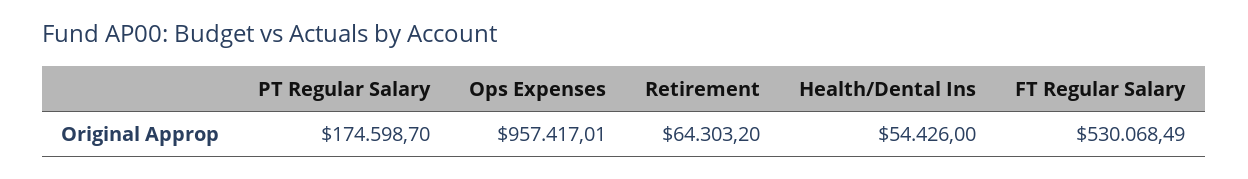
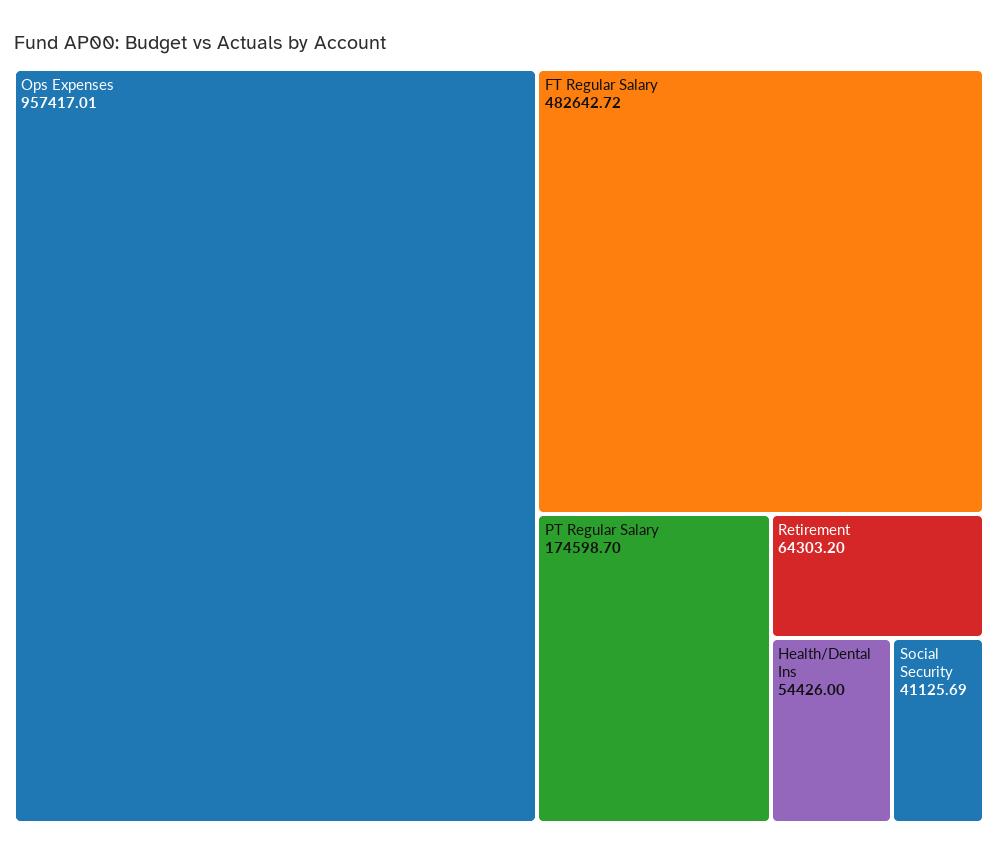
FT Regular Salary: 530068.49 -> 482642.72
Social Security: none -> 41125.69

